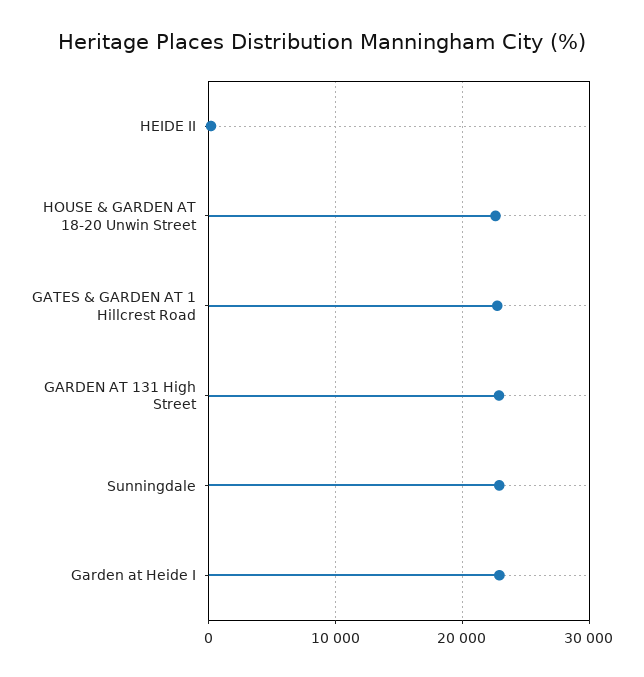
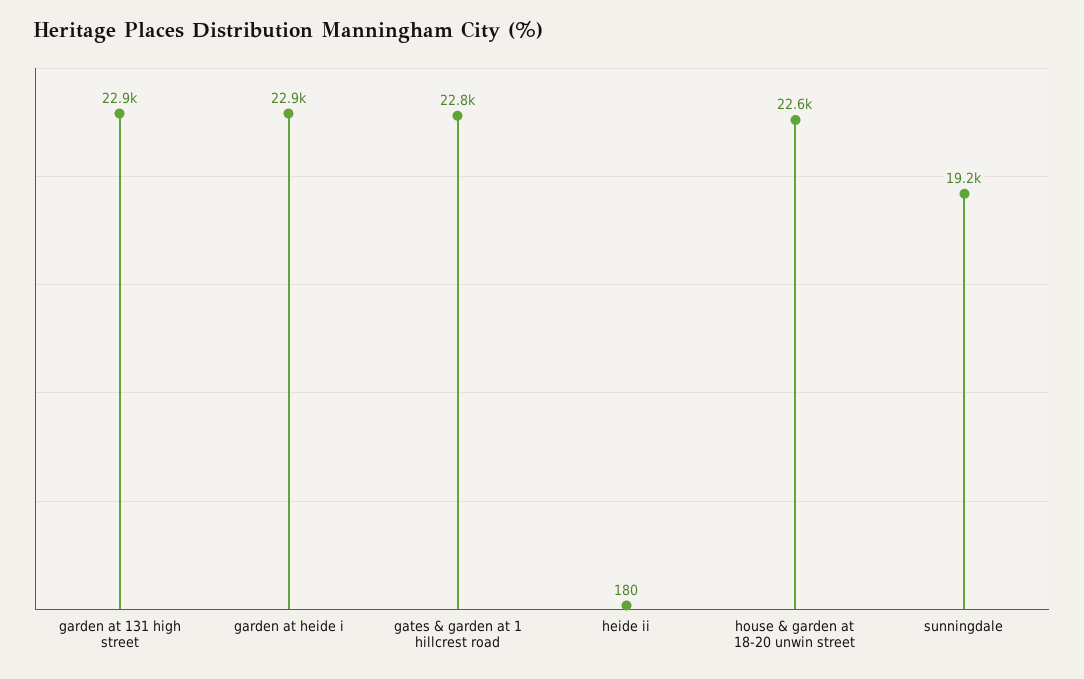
Sunningdale: 23000 -> 19200

